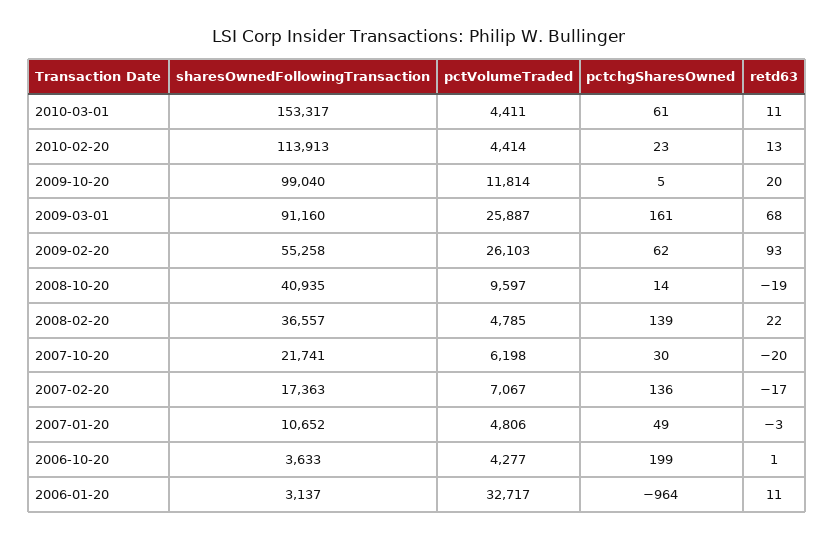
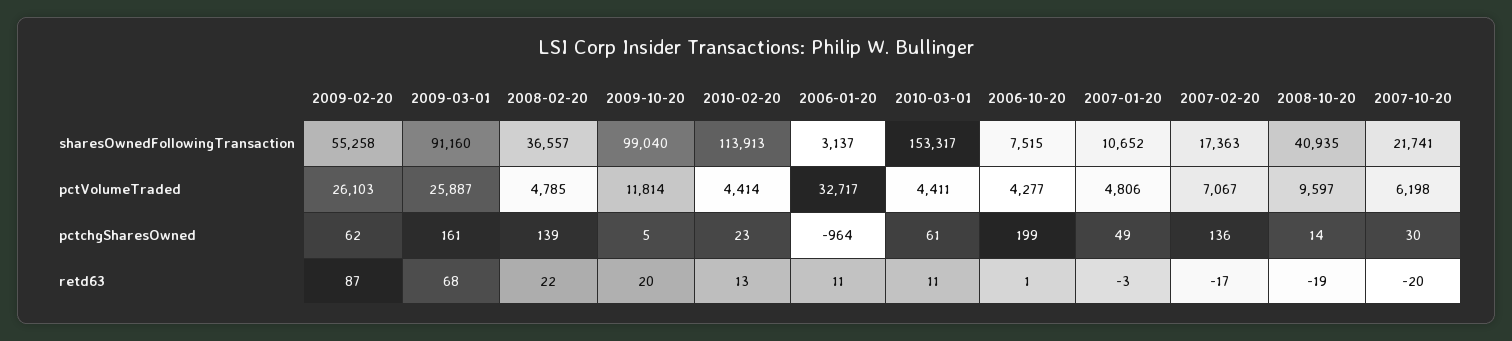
retd63, 2009-02-20: 93 -> 87
sharesOwnedFollowingTransaction, 2006-10-20: 3633 -> 7515

